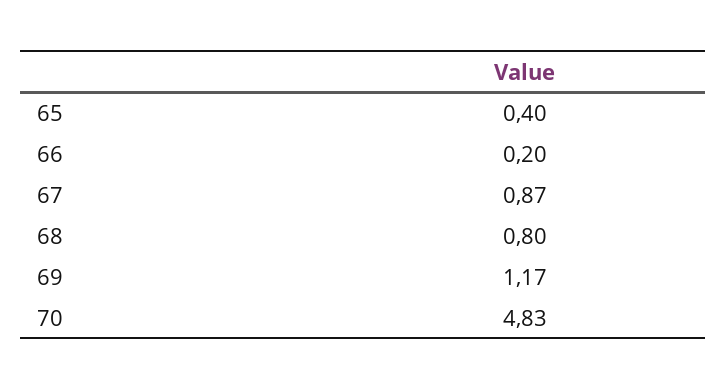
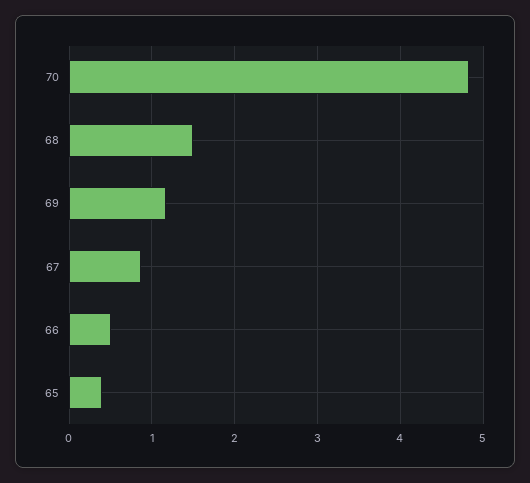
66: 0.2 -> 0.5
68: 0.8 -> 1.5

